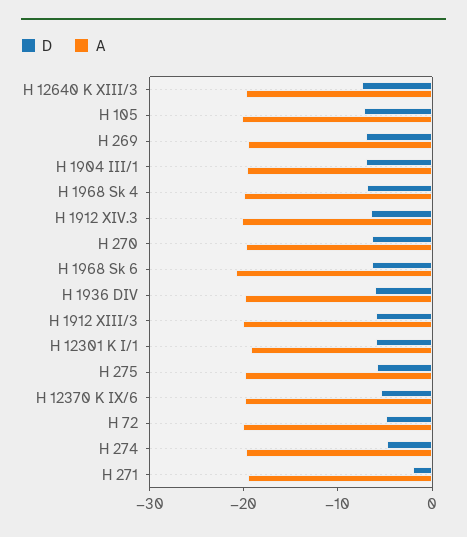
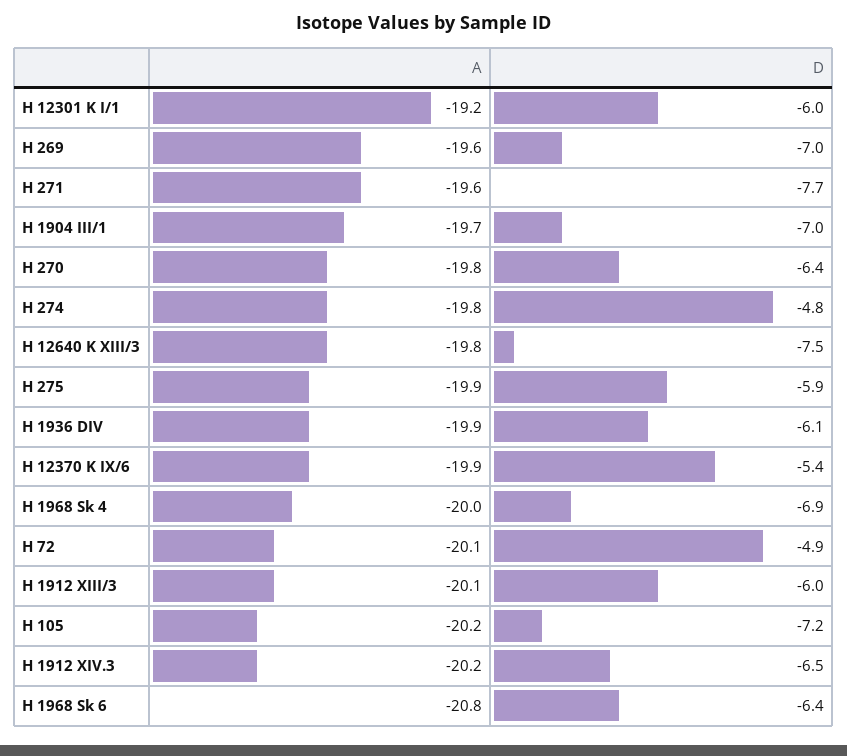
D, H 271: -2 -> -7.7

